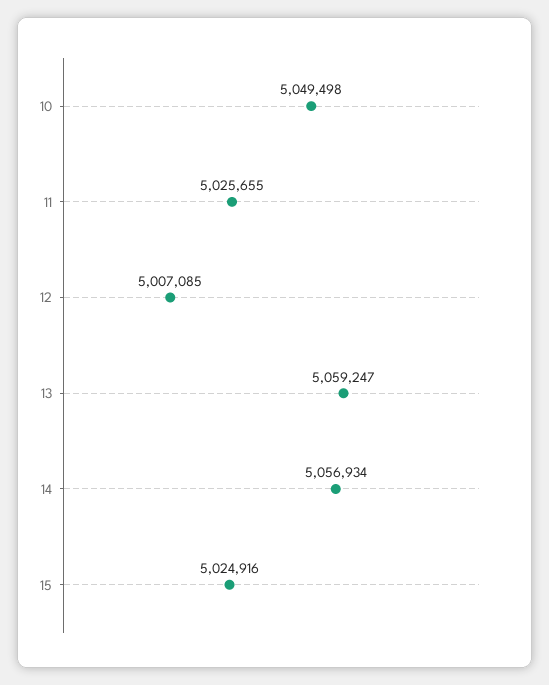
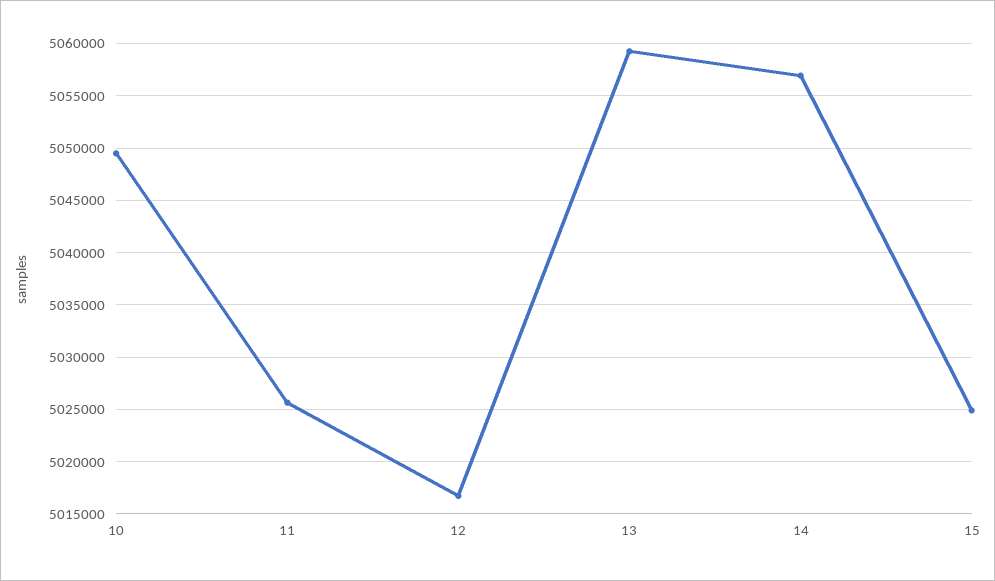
12: 5007085 -> 5017000

